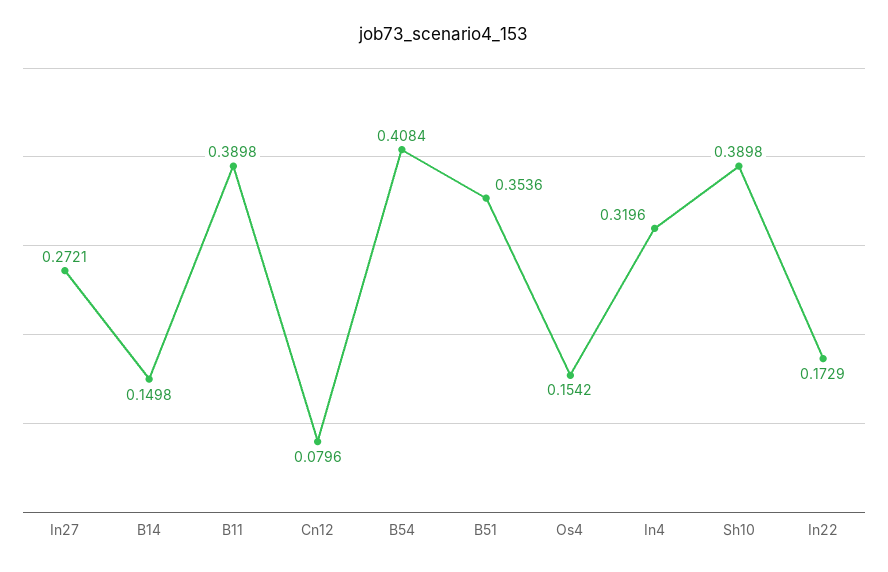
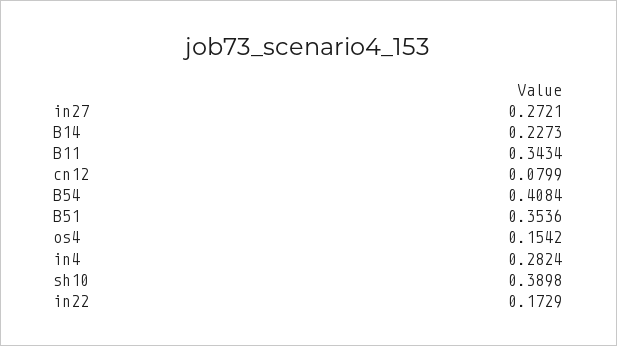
B14: 0.1498 -> 0.2273
B11: 0.3898 -> 0.3434
Cn12: 0.0796 -> 0.0799
In4: 0.3196 -> 0.2824

